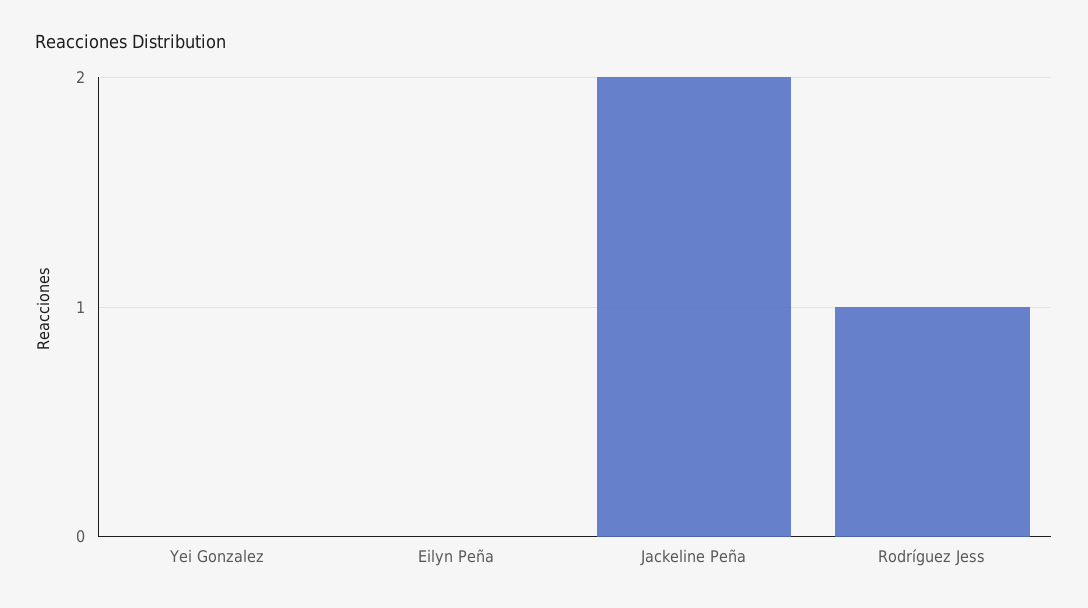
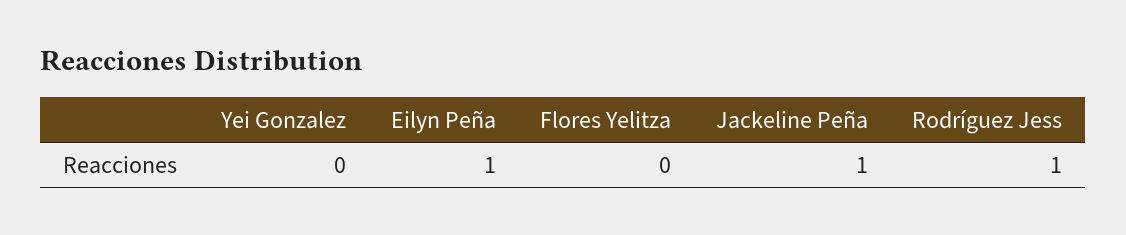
Eilyn Peña: 0 -> 1
Jackeline Peña: 2 -> 1
Flores Yelitza: none -> 0

